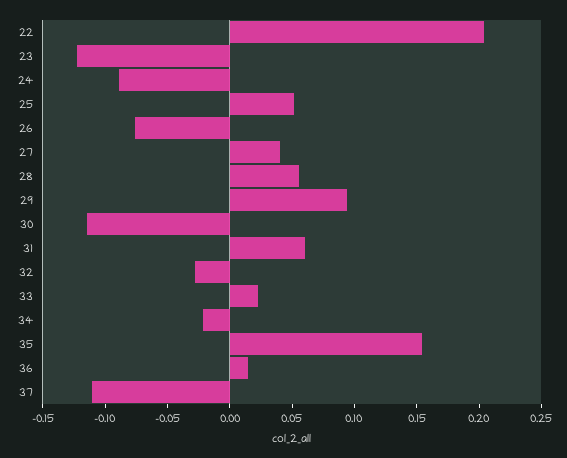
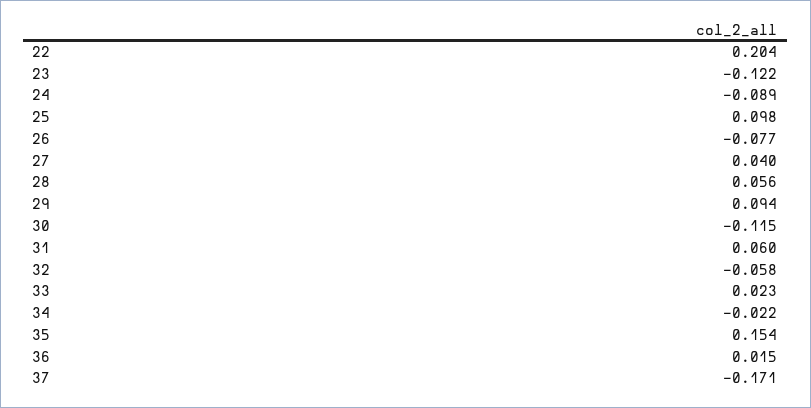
25: 0.05 -> 0.098
32: -0.03 -> -0.058
37: -0.11 -> -0.171

